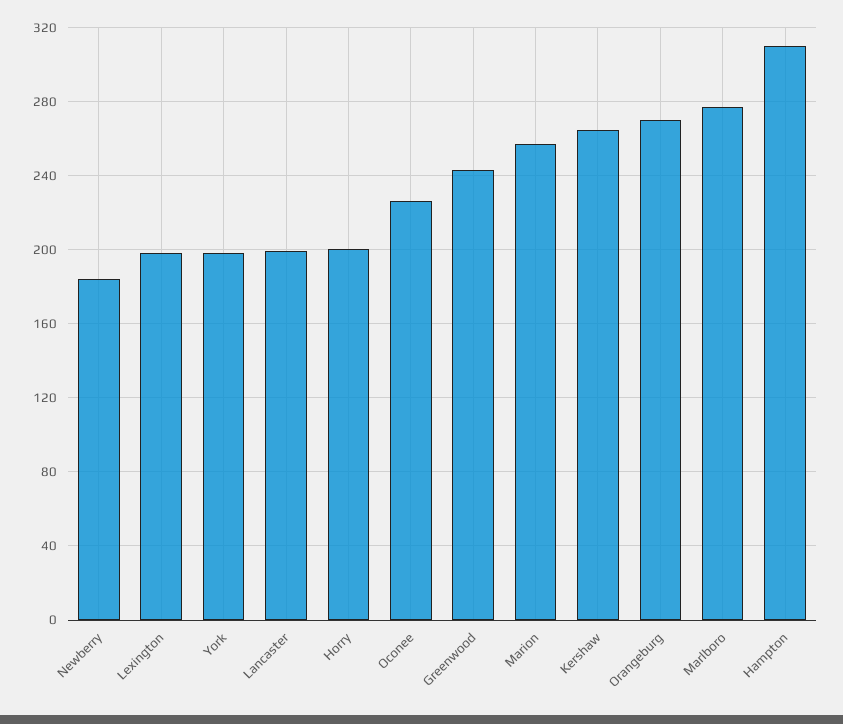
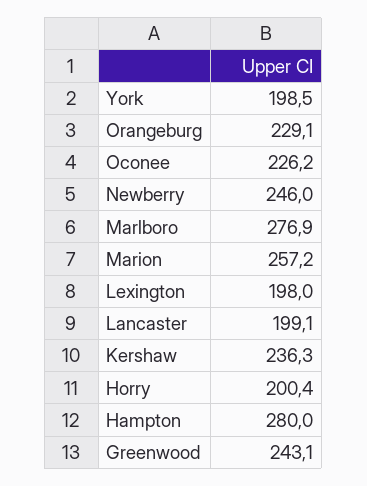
Newberry: 185 -> 246
Kershaw: 265 -> 236.3
Orangeburg: 270 -> 229.1
Hampton: 310 -> 280

